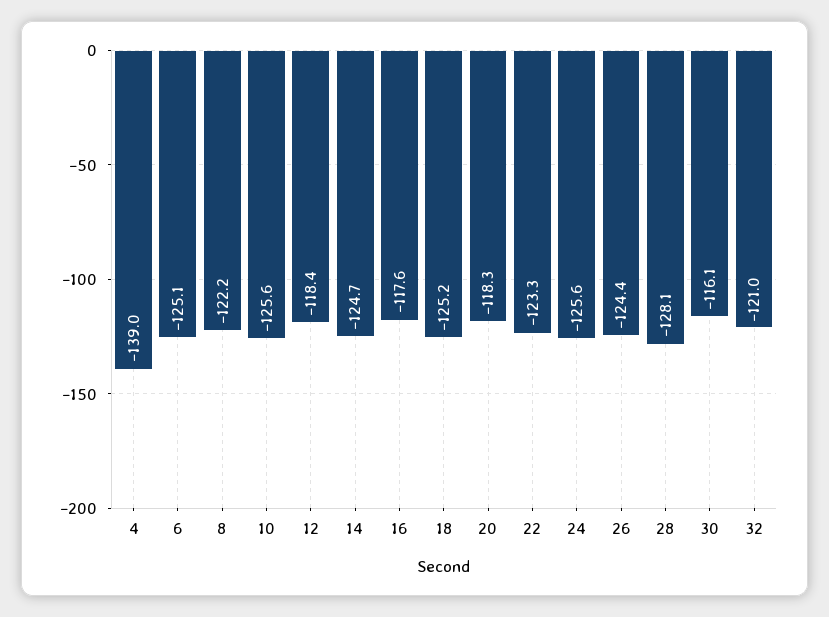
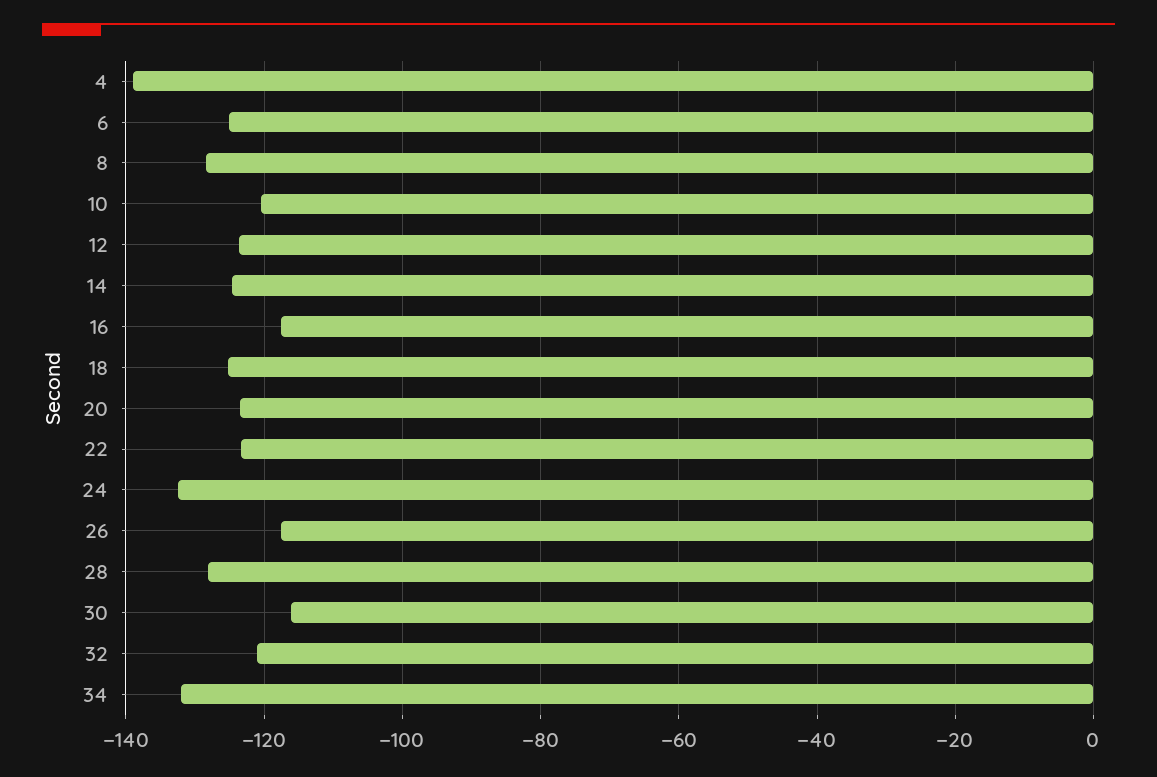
8: -122.2 -> -128
10: -125.6 -> -120
12: -118.4 -> -124
20: -118.3 -> -124
24: -125.6 -> -132
26: -124.4 -> -118
34: none -> -132

